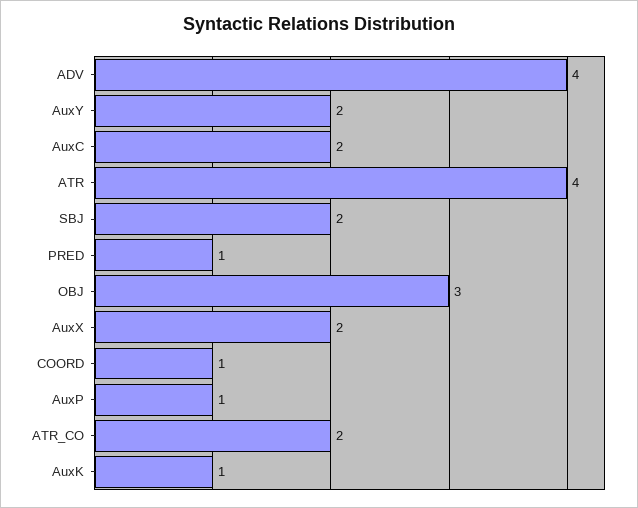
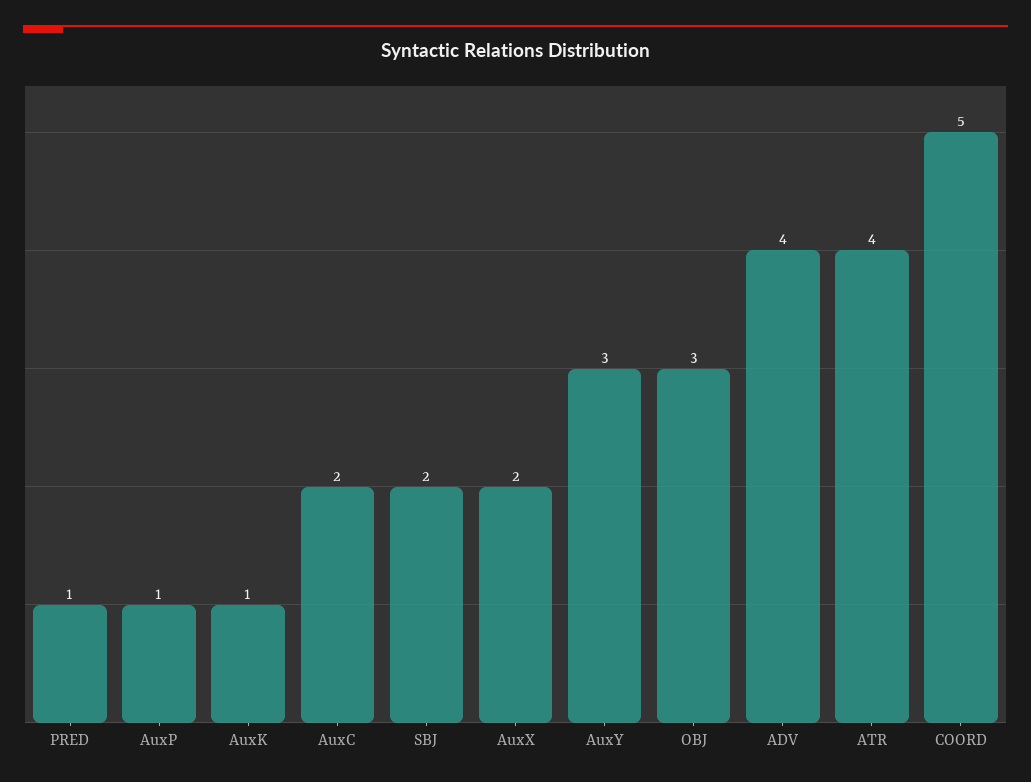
AuxY: 2 -> 3
COORD: 1 -> 5
ATR_CO: 2 -> none

